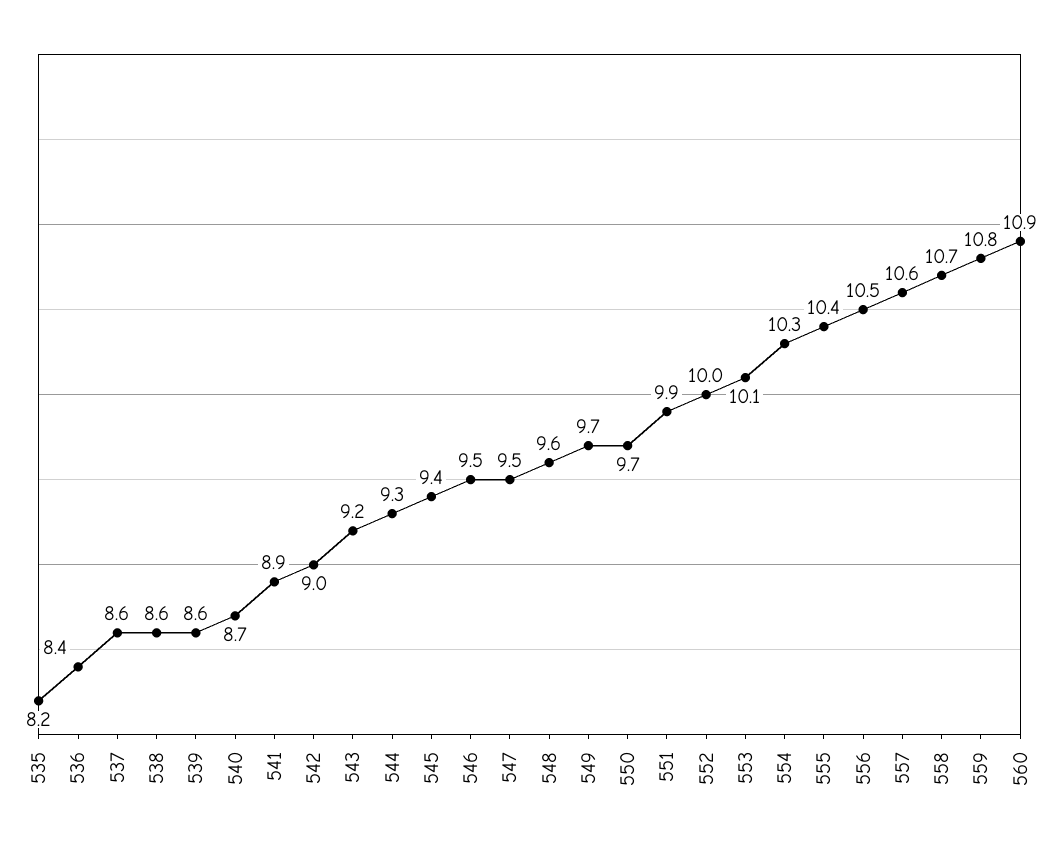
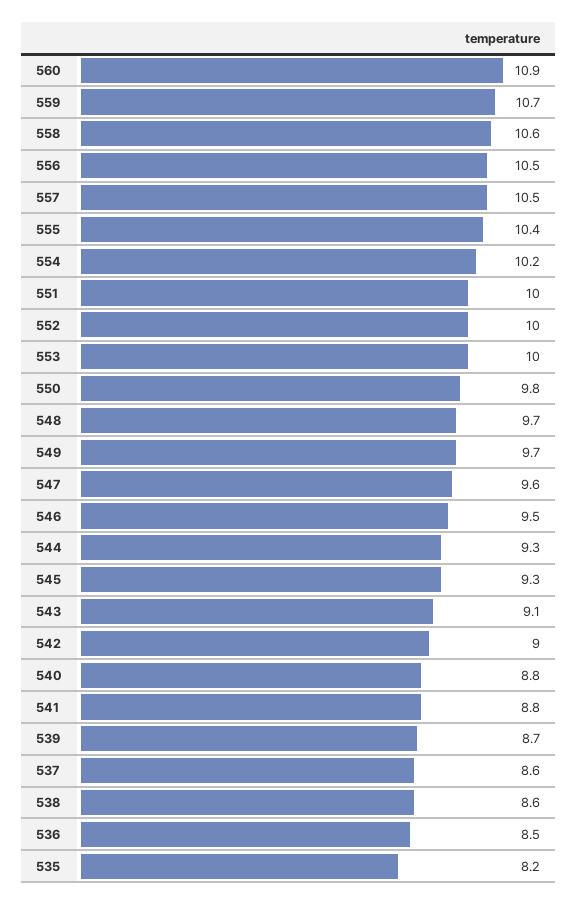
536: 8.4 -> 8.5
539: 8.6 -> 8.7
540: 8.7 -> 8.8
541: 8.9 -> 8.8
543: 9.2 -> 9.1
545: 9.4 -> 9.3
547: 9.5 -> 9.6
548: 9.6 -> 9.7
550: 9.7 -> 9.8
551: 9.9 -> 10
553: 10.1 -> 10
554: 10.3 -> 10.2
557: 10.6 -> 10.5
558: 10.7 -> 10.6
559: 10.8 -> 10.7

